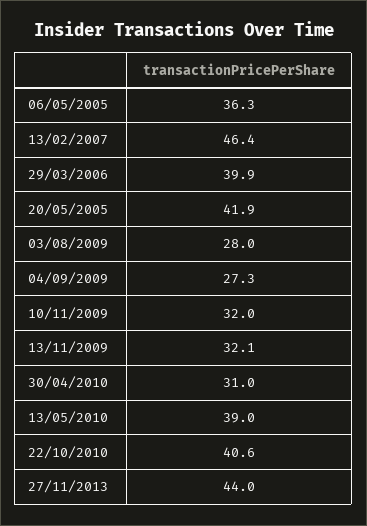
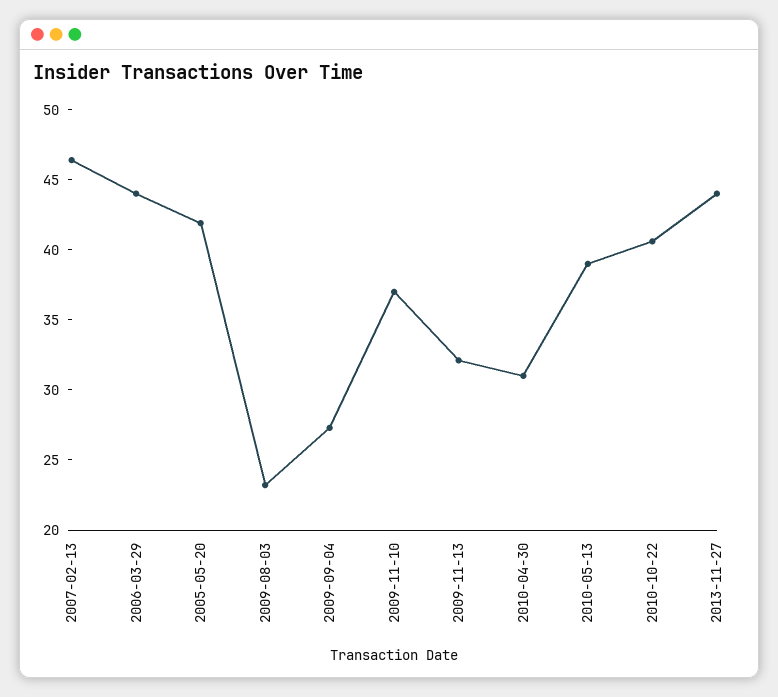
06/05/2005: 36.3 -> none
29/03/2006: 39.9 -> 44
03/08/2009: 28 -> 23
10/11/2009: 32 -> 37

